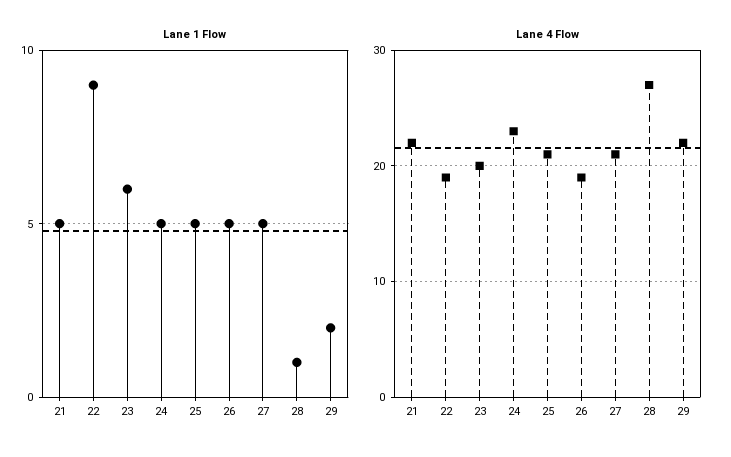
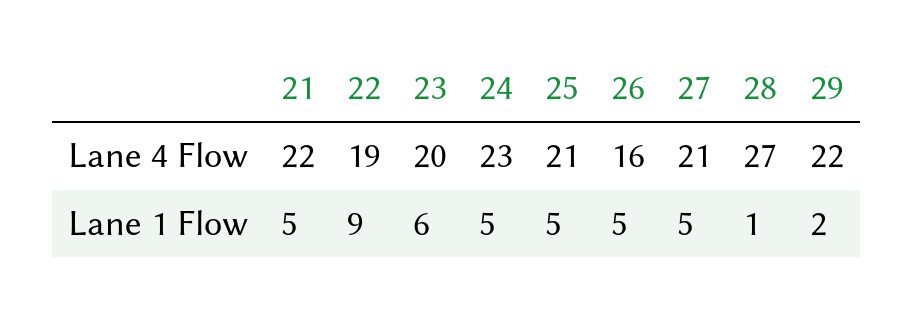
Lane 4 Flow, 26: 19 -> 16

